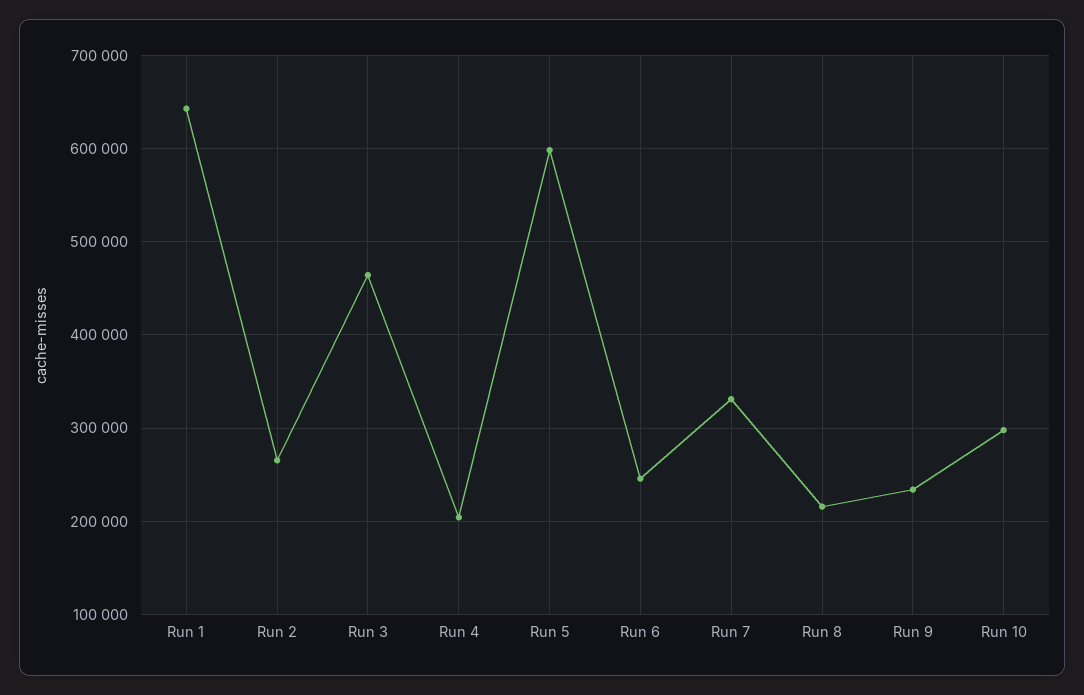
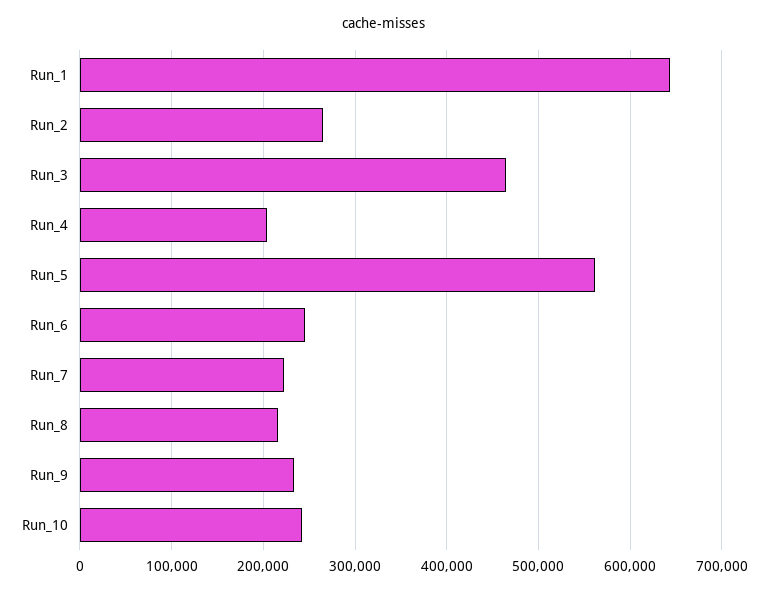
Run 5: 600000 -> 560000
Run 7: 330000 -> 220000
Run 10: 300000 -> 240000

